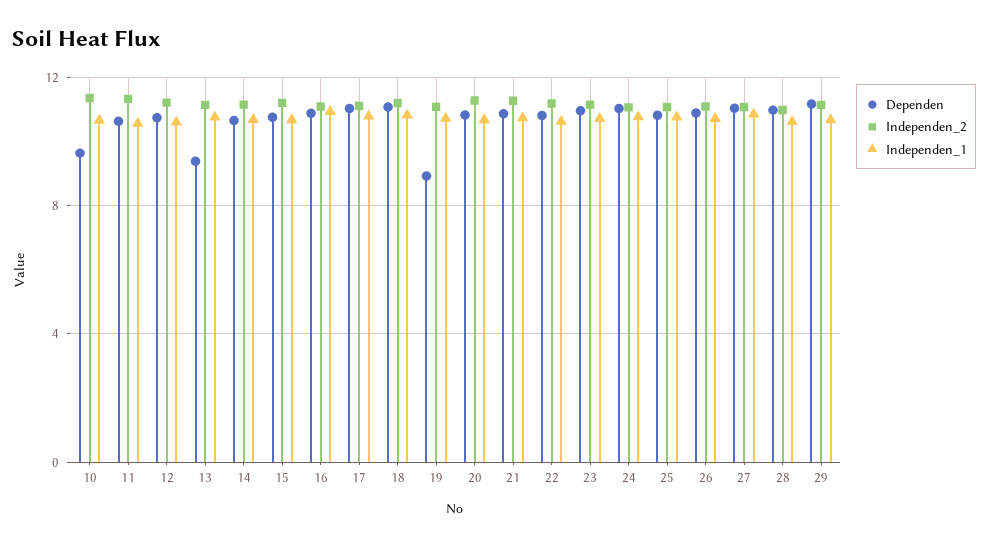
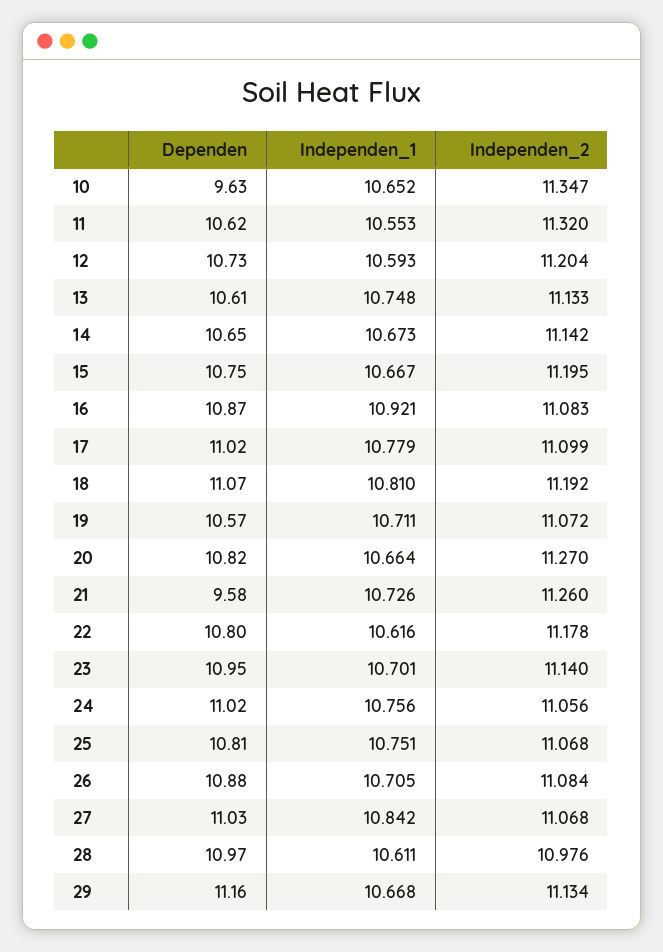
Dependen, 13: 9.5 -> 10.61
Dependen, 19: 9 -> 10.57
Dependen, 21: 11 -> 9.58

